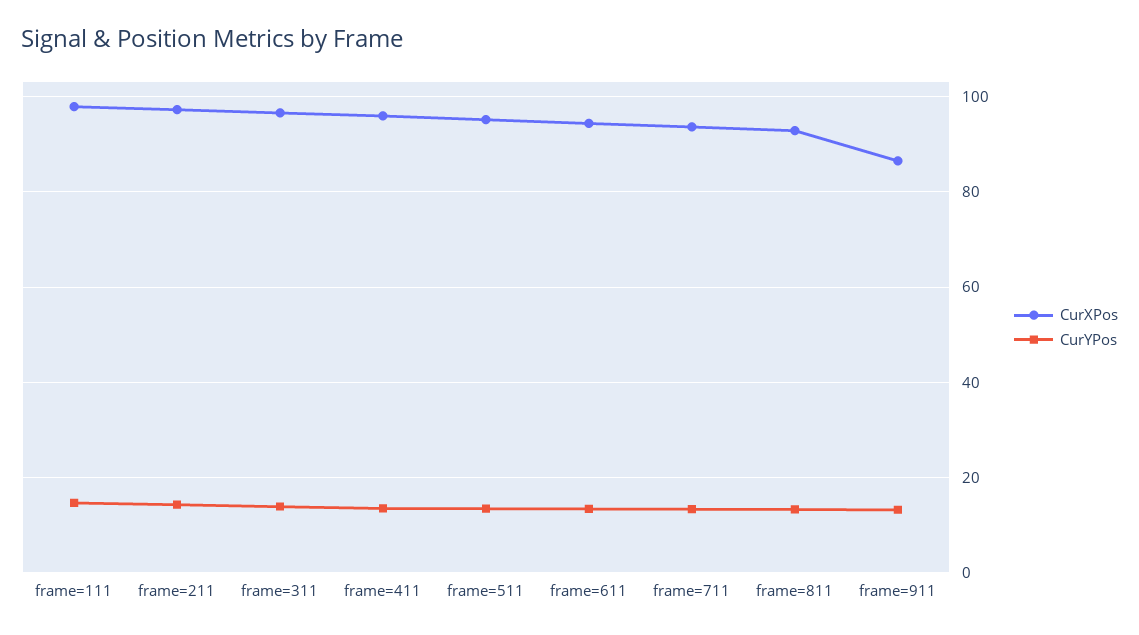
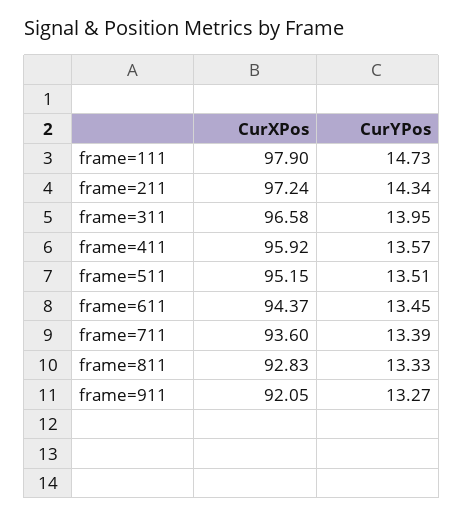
CurXPos, frame=911: 86 -> 92.05

